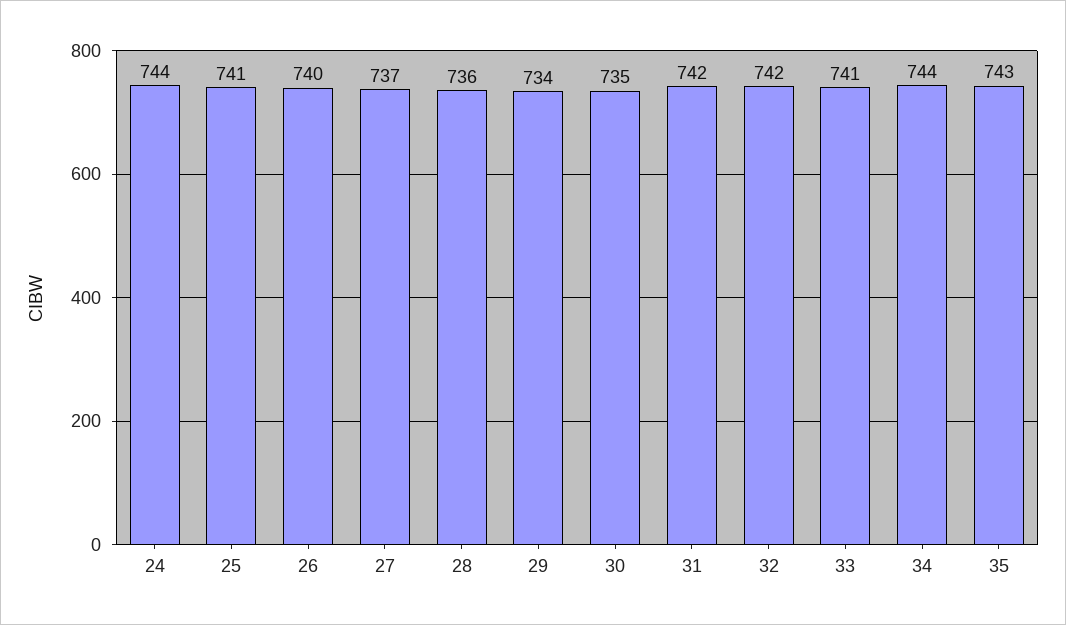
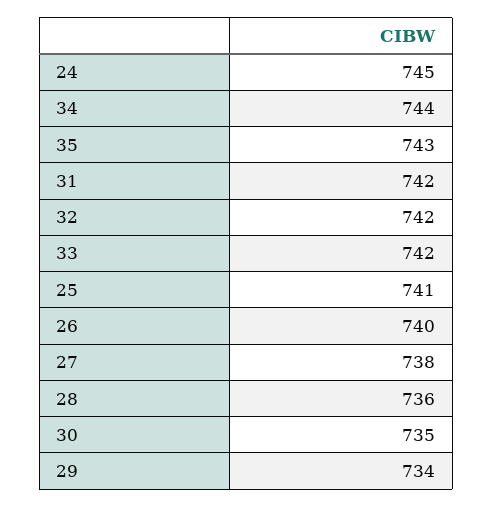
24: 744 -> 745
27: 737 -> 738
33: 741 -> 742

